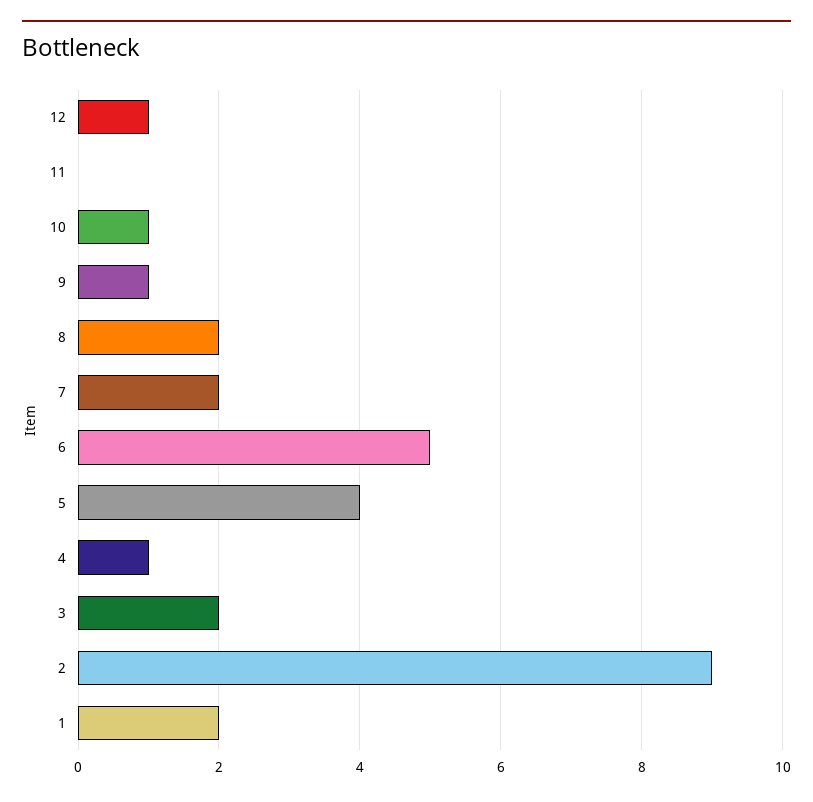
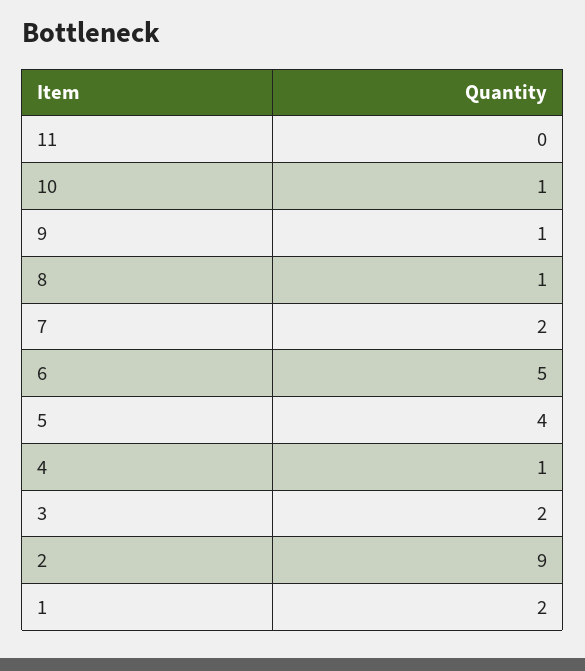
12: 1 -> none
8: 2 -> 1

